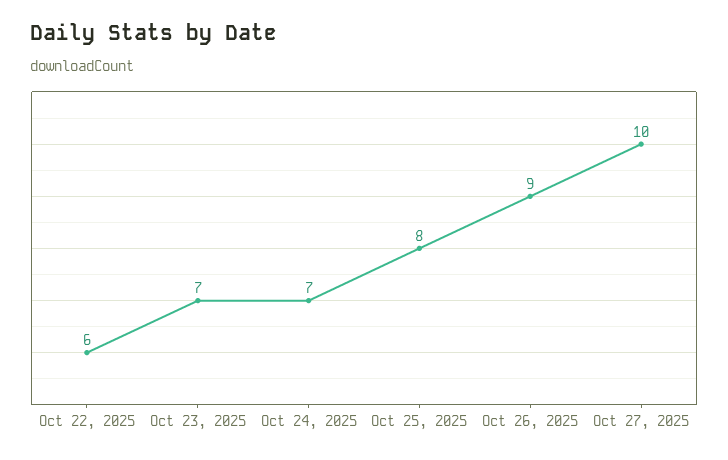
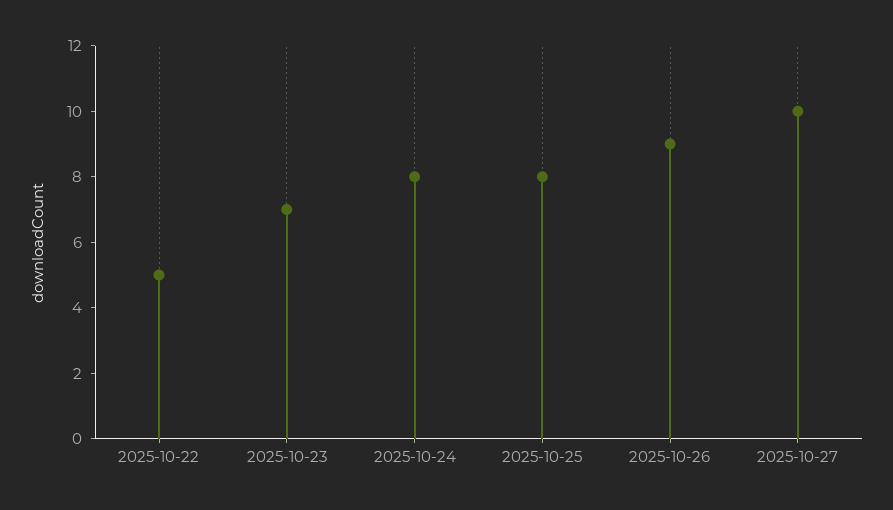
Oct 22, 2025: 6 -> 5
Oct 24, 2025: 7 -> 8

